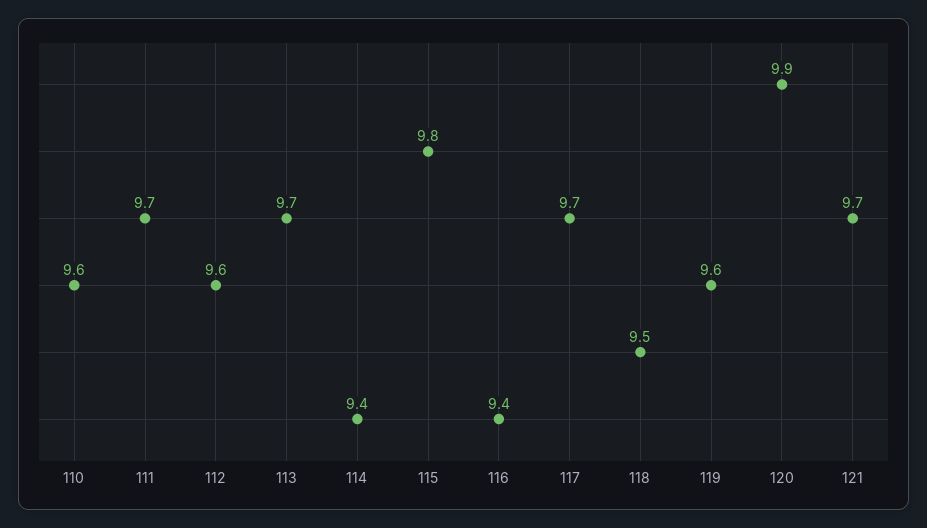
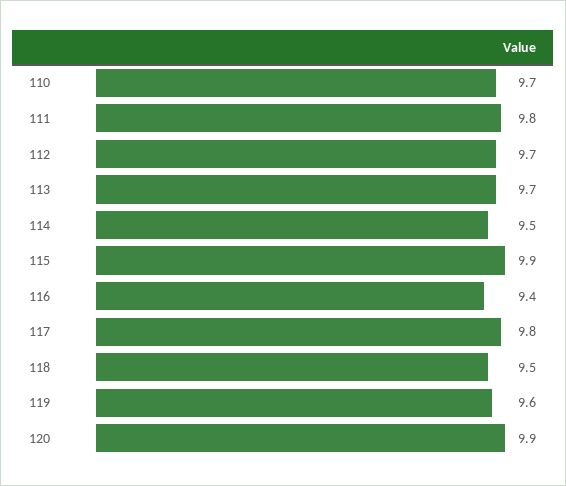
110: 9.6 -> 9.7
111: 9.7 -> 9.8
112: 9.6 -> 9.7
114: 9.4 -> 9.5
115: 9.8 -> 9.9
117: 9.7 -> 9.8
121: 9.7 -> none

